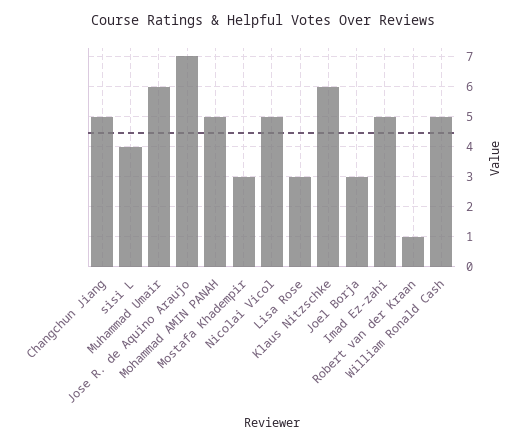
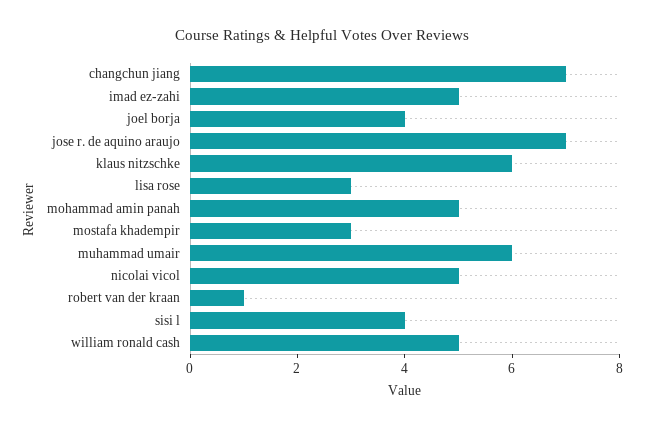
Changchun Jiang: 5 -> 7
Joel Borja: 3 -> 4

